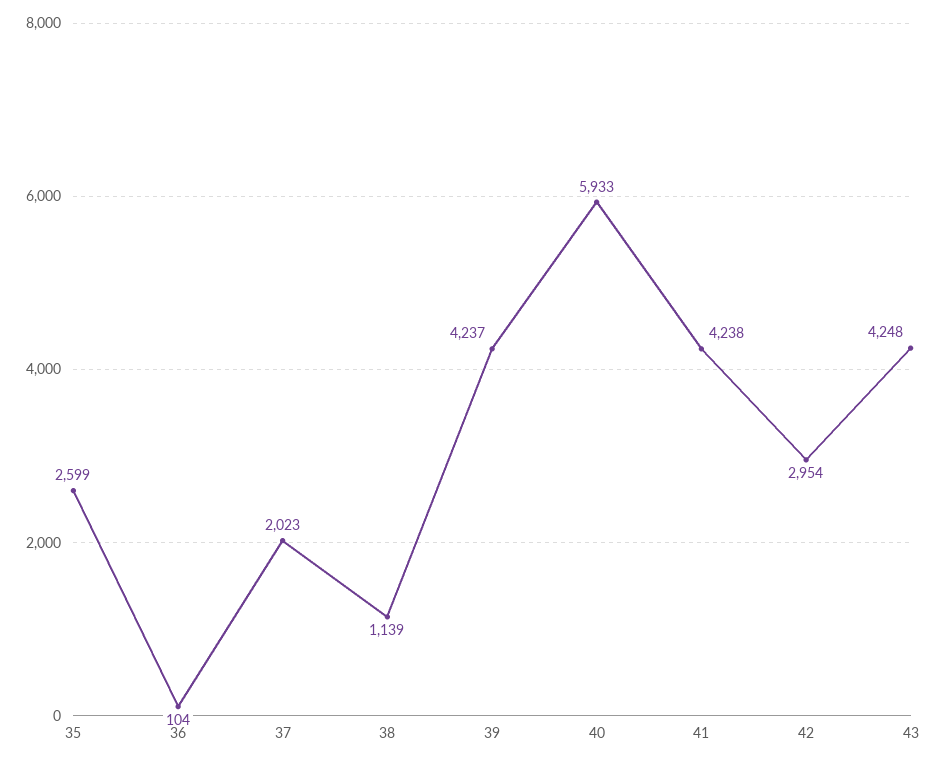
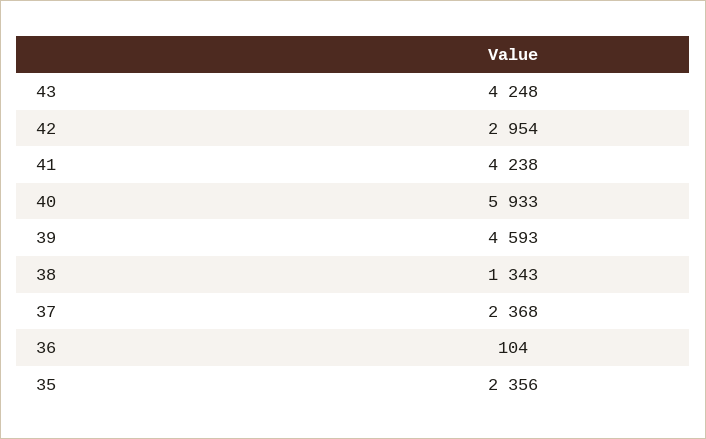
35: 2599 -> 2356
37: 2023 -> 2368
38: 1139 -> 1343
39: 4237 -> 4593

